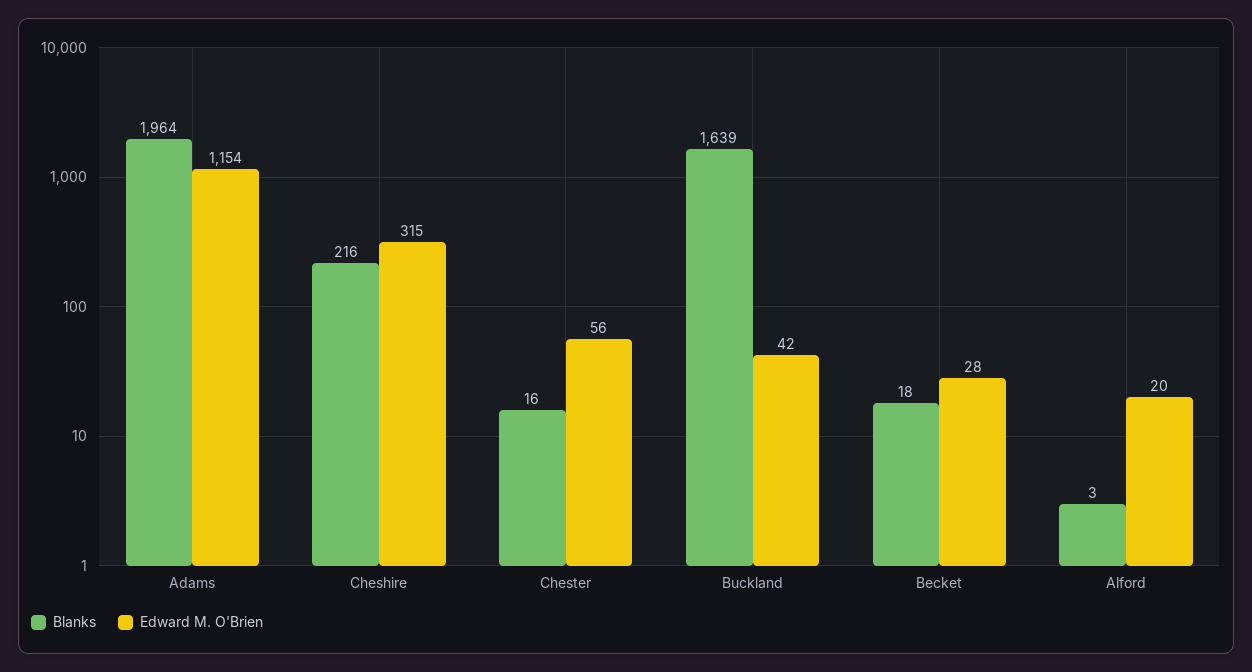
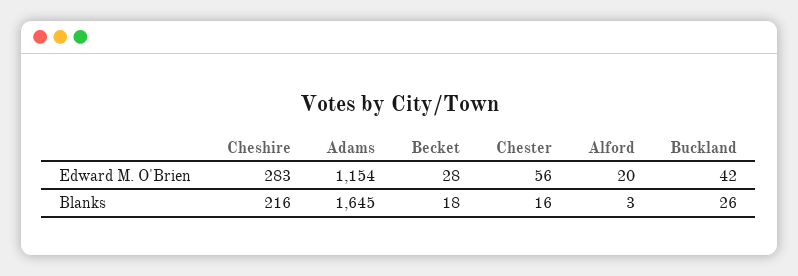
Blanks, Adams: 1964 -> 1645
Edward M. O'Brien, Cheshire: 315 -> 283
Blanks, Buckland: 1639 -> 26

